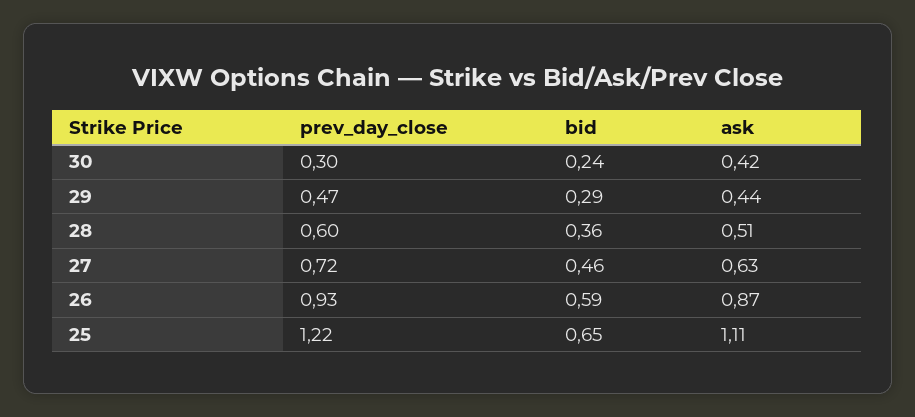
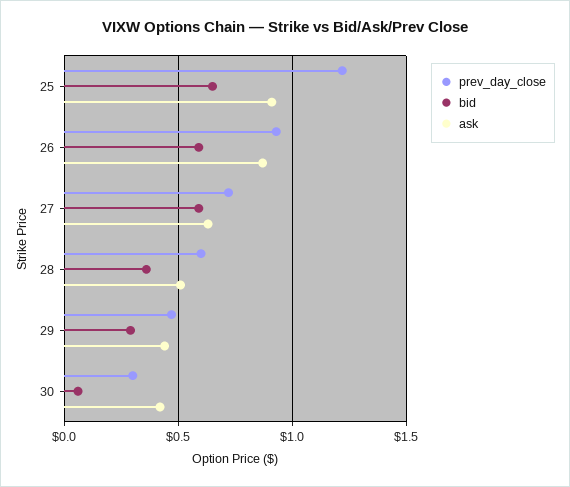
bid, 30: 0.24 -> 0.05
bid, 27: 0.46 -> 0.6
ask, 25: 1.11 -> 0.9

